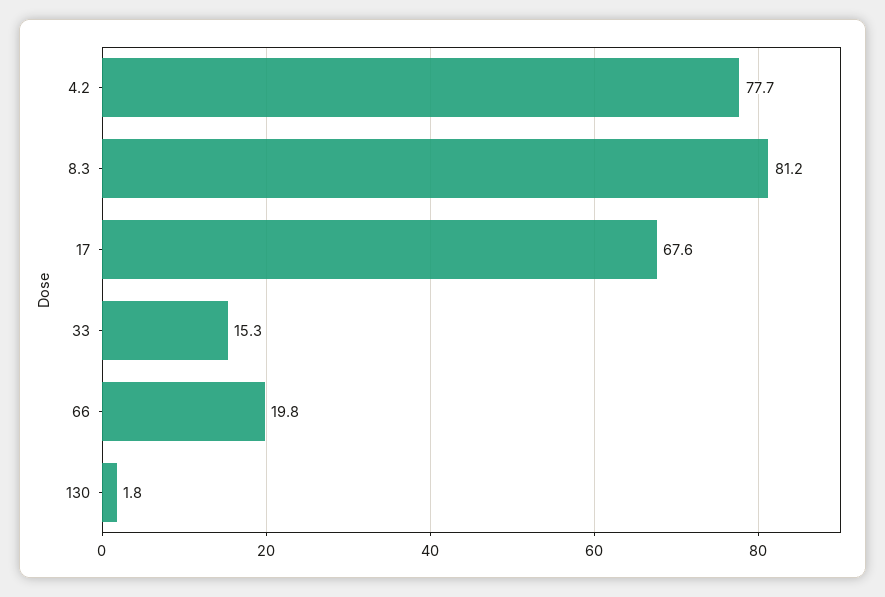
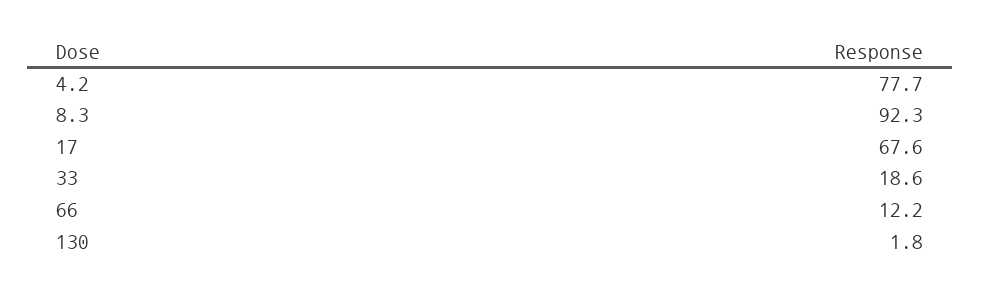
8.3: 81.2 -> 92.3
33: 15.3 -> 18.6
66: 19.8 -> 12.2

